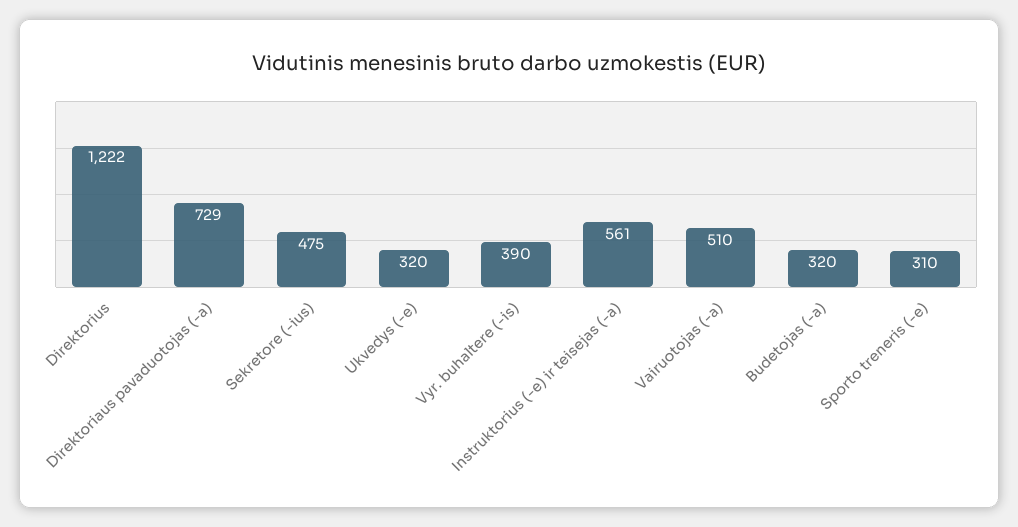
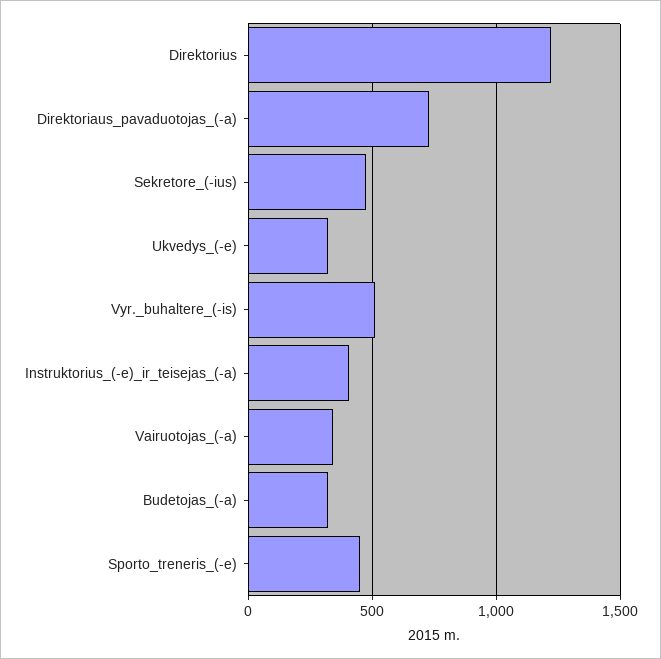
Vyr. buhaltere (-is): 390 -> 500
Instruktorius (-e) ir teisejas (-a): 561 -> 400
Vairuotojas (-a): 510 -> 350
Sporto treneris (-e): 310 -> 450

